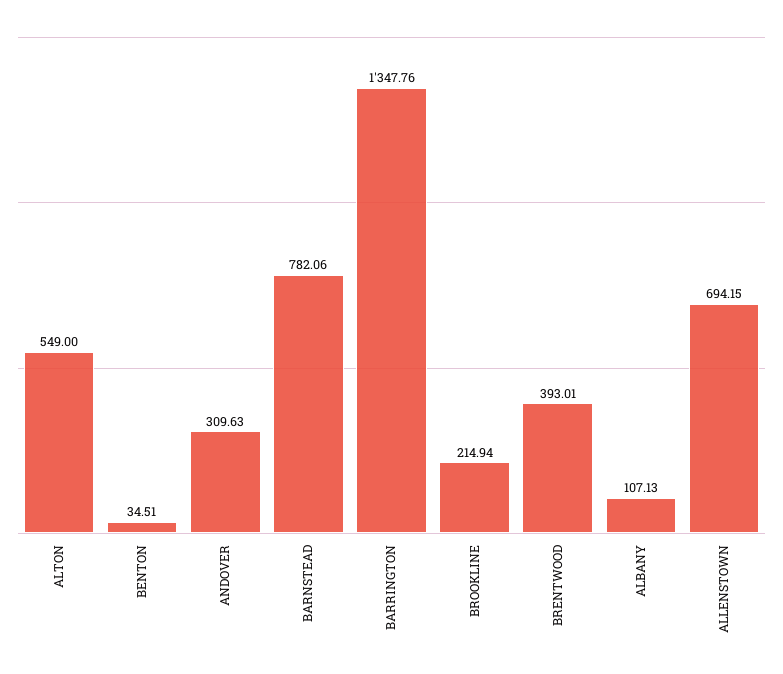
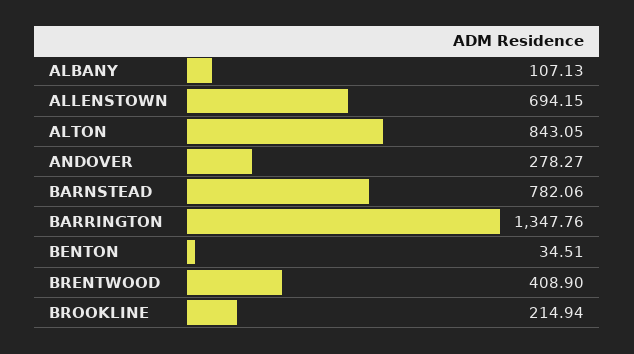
ALTON: 549 -> 843.05
ANDOVER: 309.63 -> 278.27
BRENTWOOD: 393.01 -> 408.9

